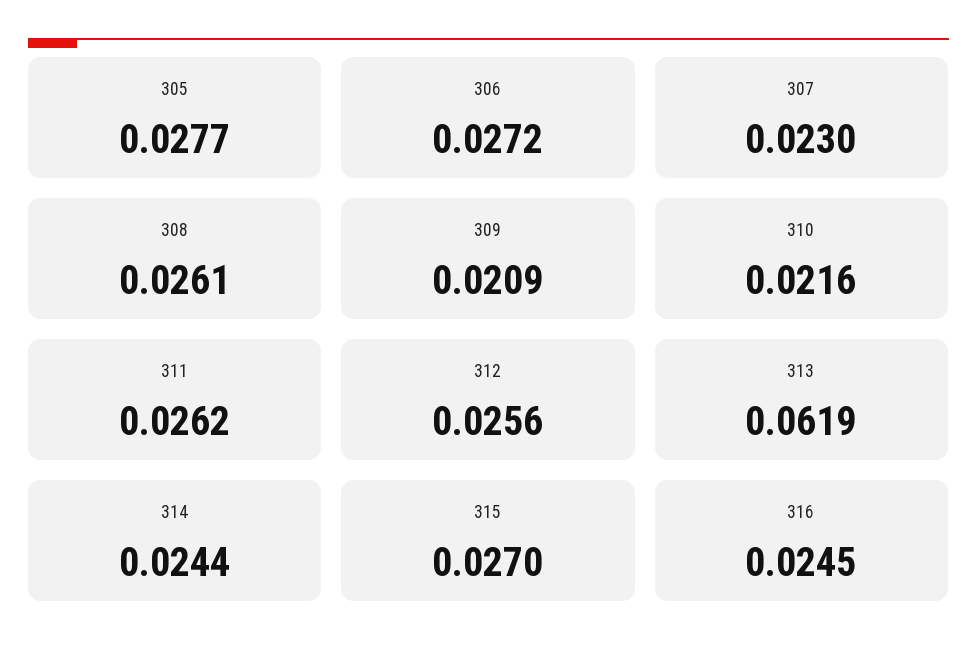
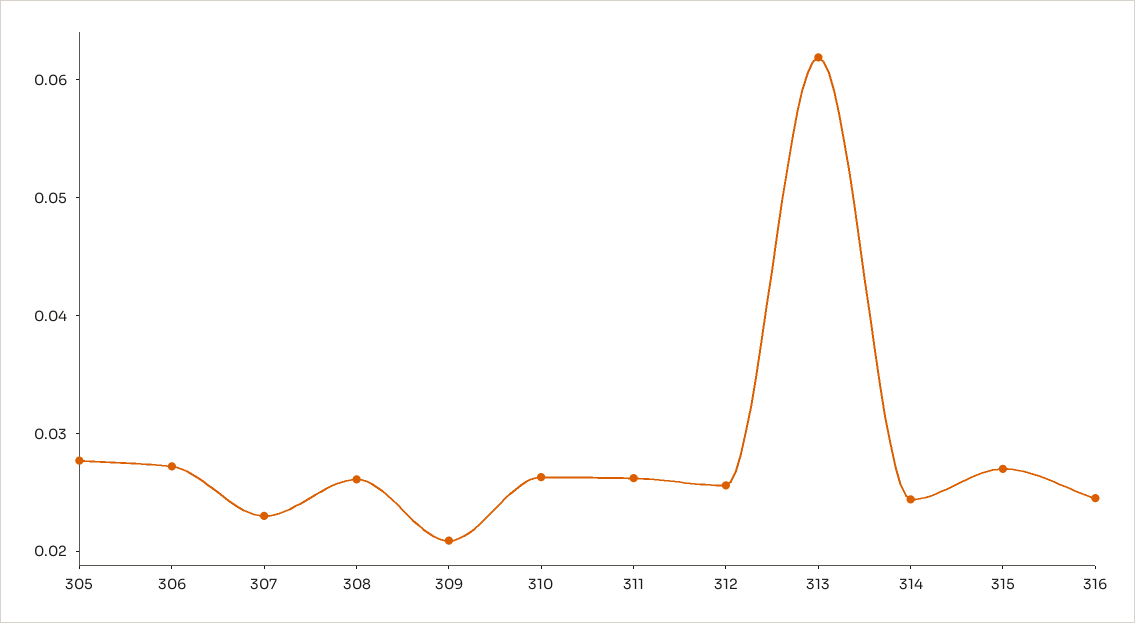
310: 0.0216 -> 0.026

